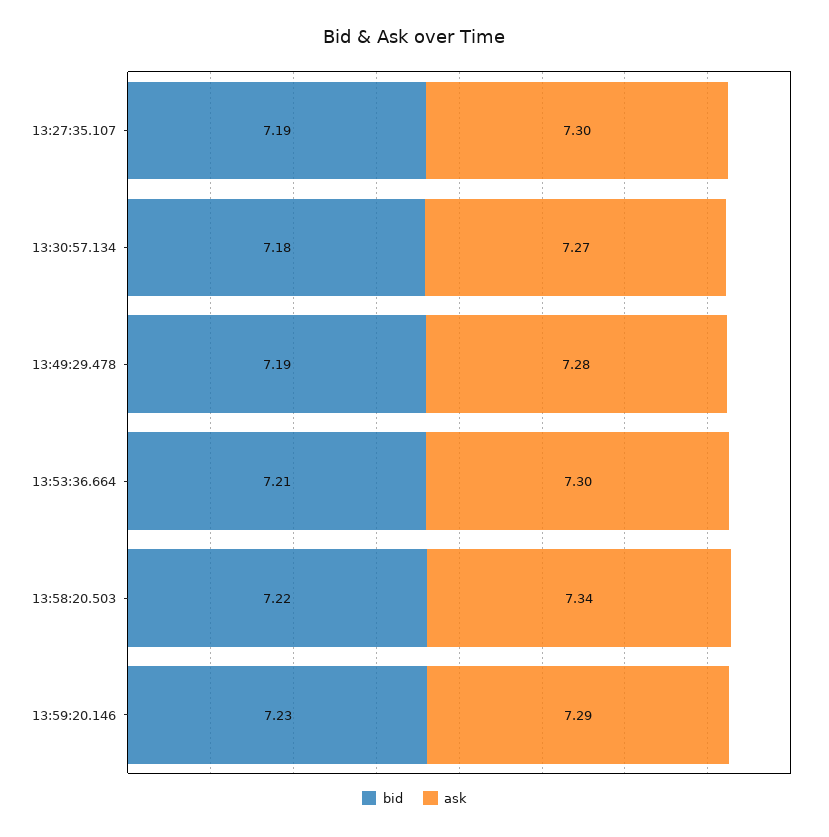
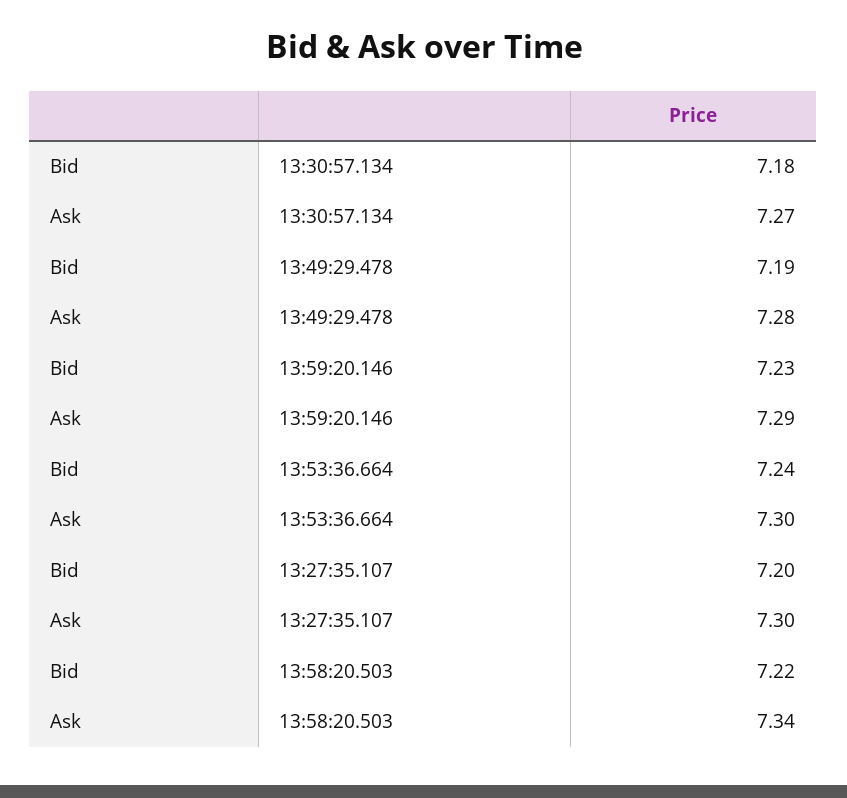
bid, 13:27:35.107: 7.19 -> 7.2
bid, 13:53:36.664: 7.21 -> 7.24

